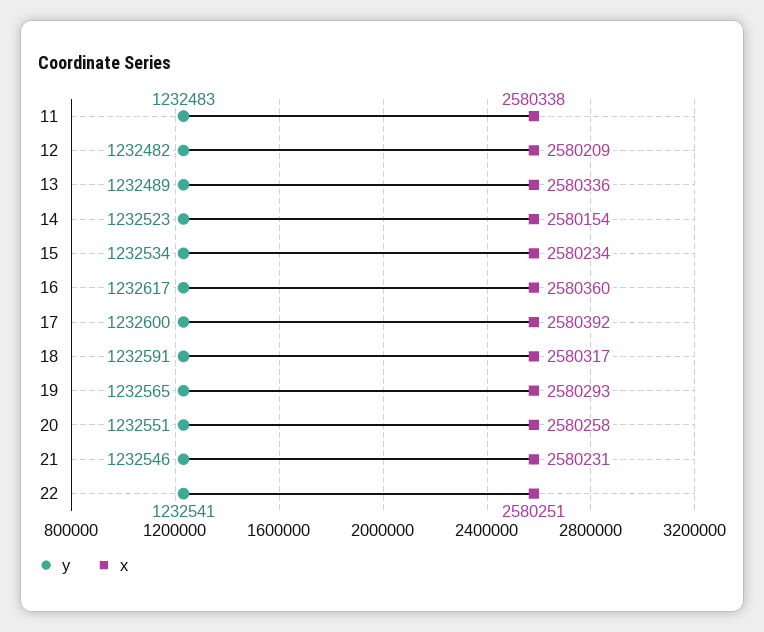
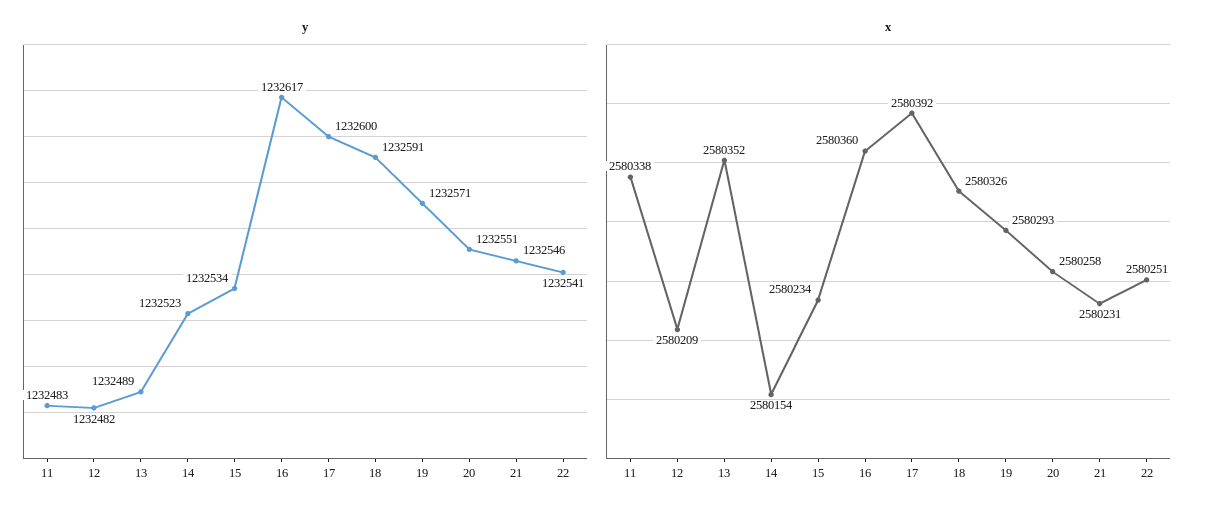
x, 13: 2580336 -> 2580352
x, 18: 2580317 -> 2580326
y, 19: 1232565 -> 1232571

